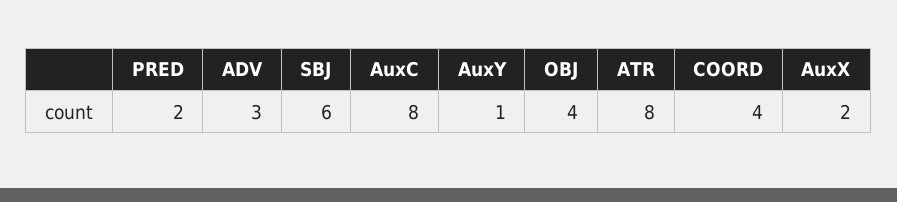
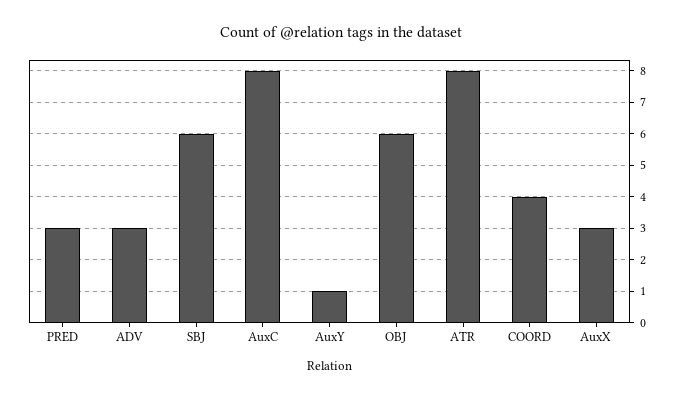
PRED: 2 -> 3
OBJ: 4 -> 6
AuxX: 2 -> 3

